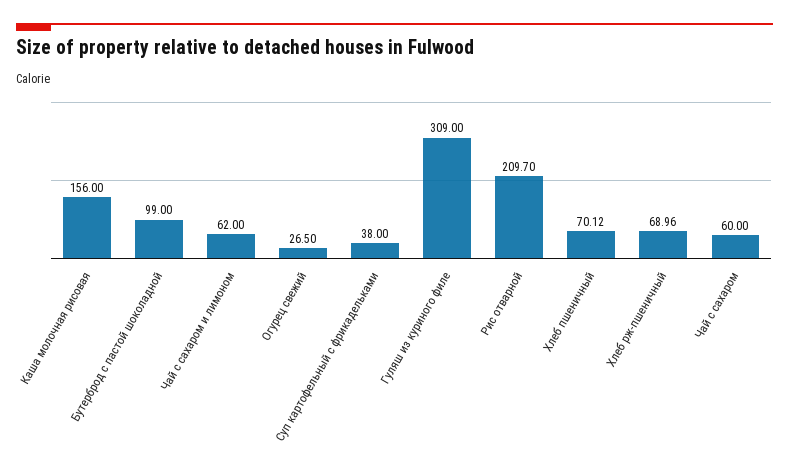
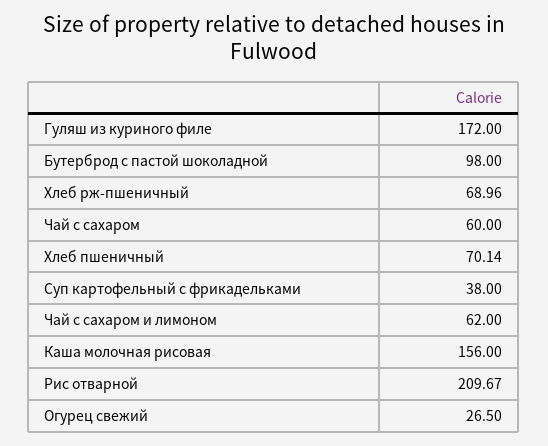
Бутерброд с пастой шоколадной: 99 -> 98
Гуляш из куриного филе: 309 -> 172
Рис отварной: 209.7 -> 209.67
Хлеб пшеничный: 70.12 -> 70.14

